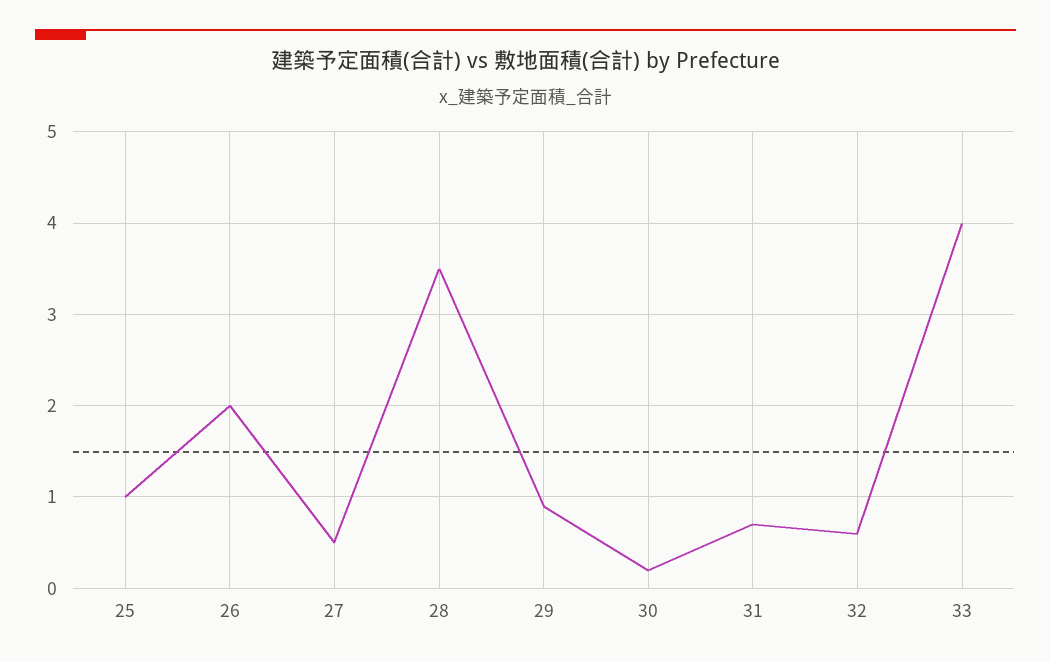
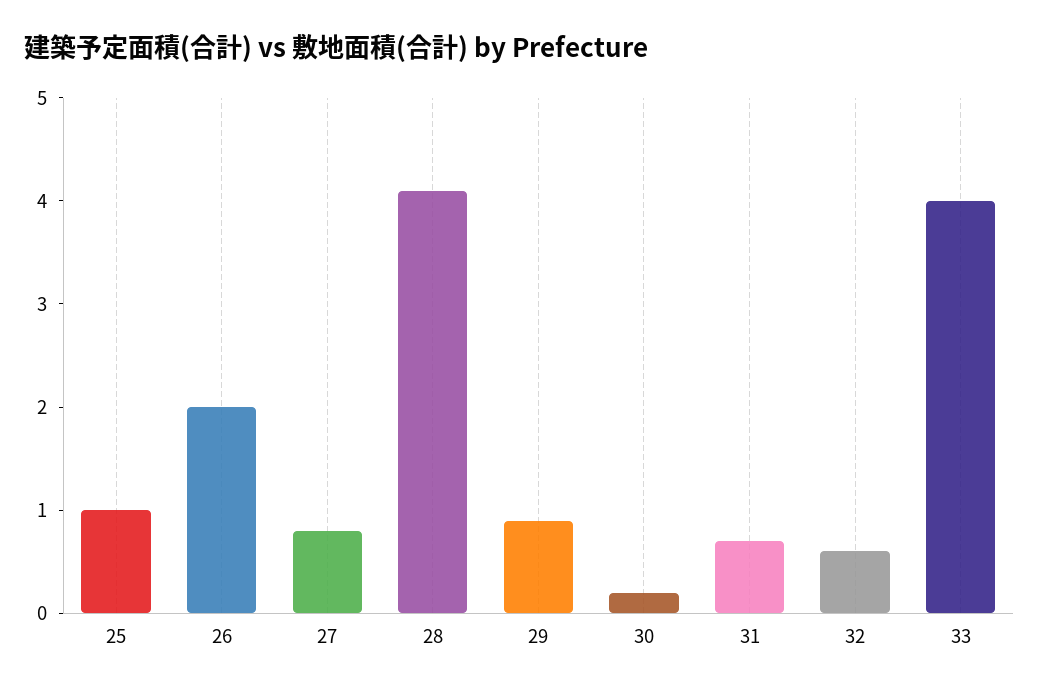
27: 0.5 -> 0.8
28: 3.5 -> 4.1

